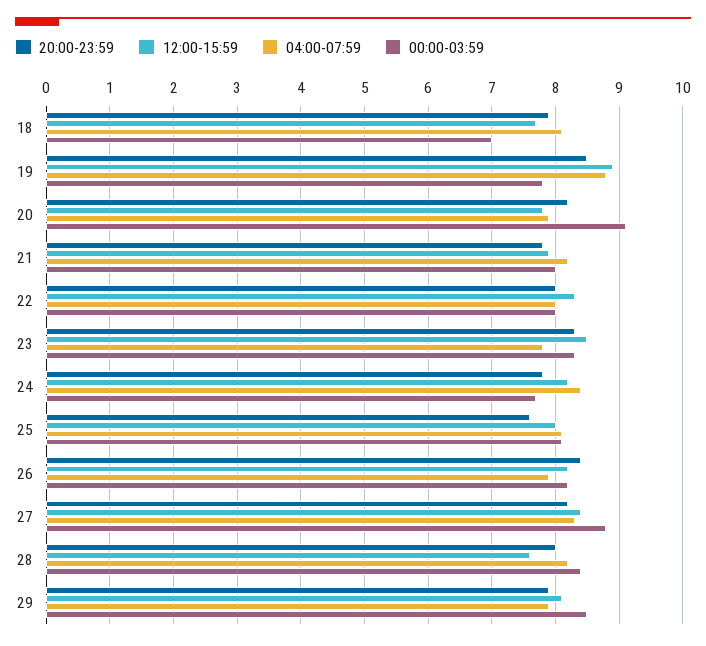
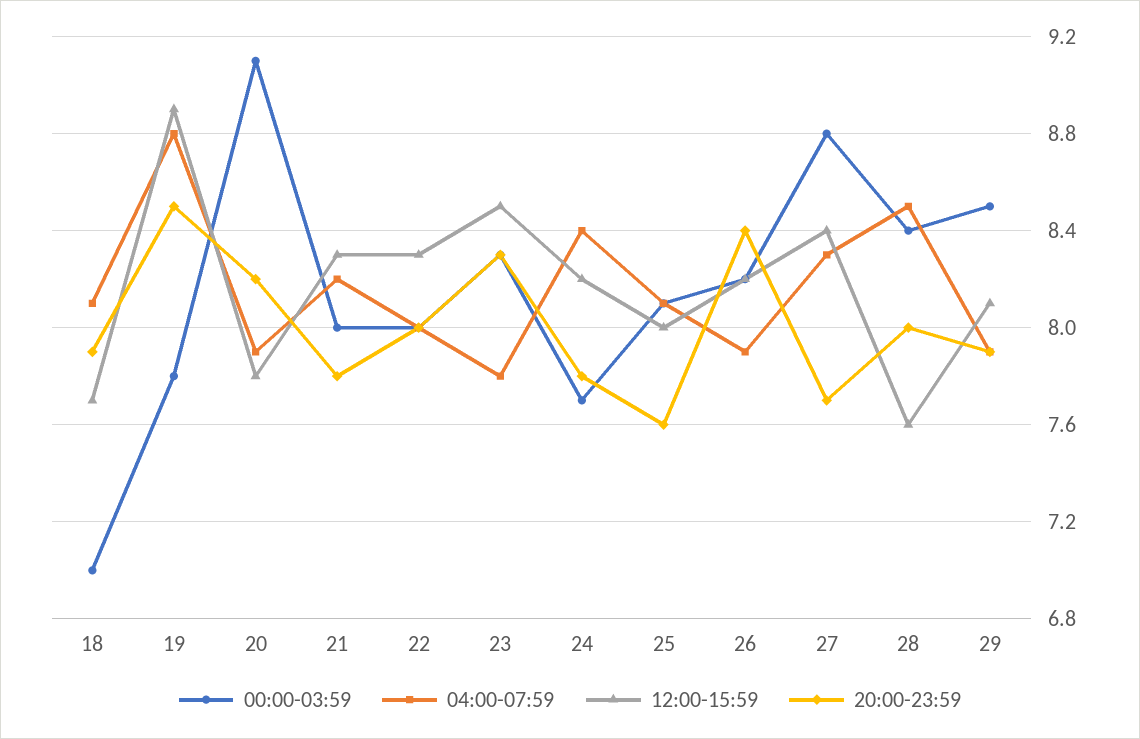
12:00-15:59, 21: 7.9 -> 8.3
20:00-23:59, 27: 8.2 -> 7.7
04:00-07:59, 28: 8.2 -> 8.5

